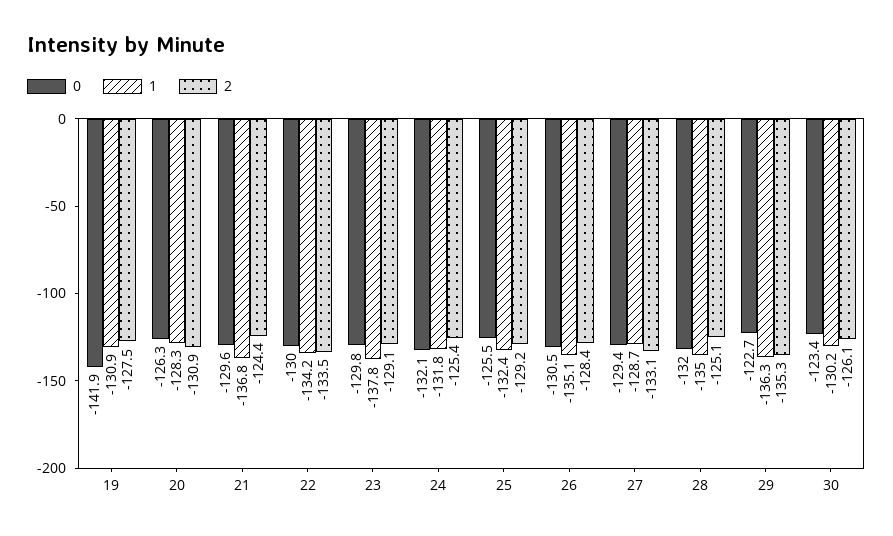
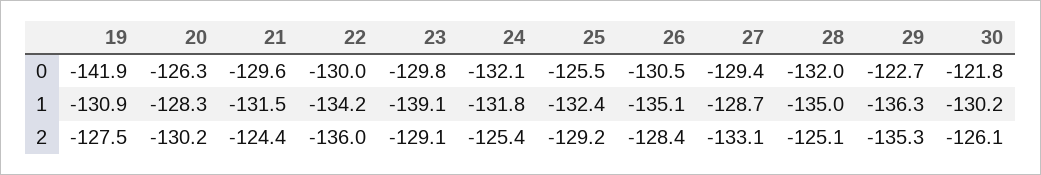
2, 20: -130.9 -> -130.2
1, 21: -136.8 -> -131.5
2, 22: -133.5 -> -136
1, 23: -137.8 -> -139.1
0, 30: -123.4 -> -121.8

